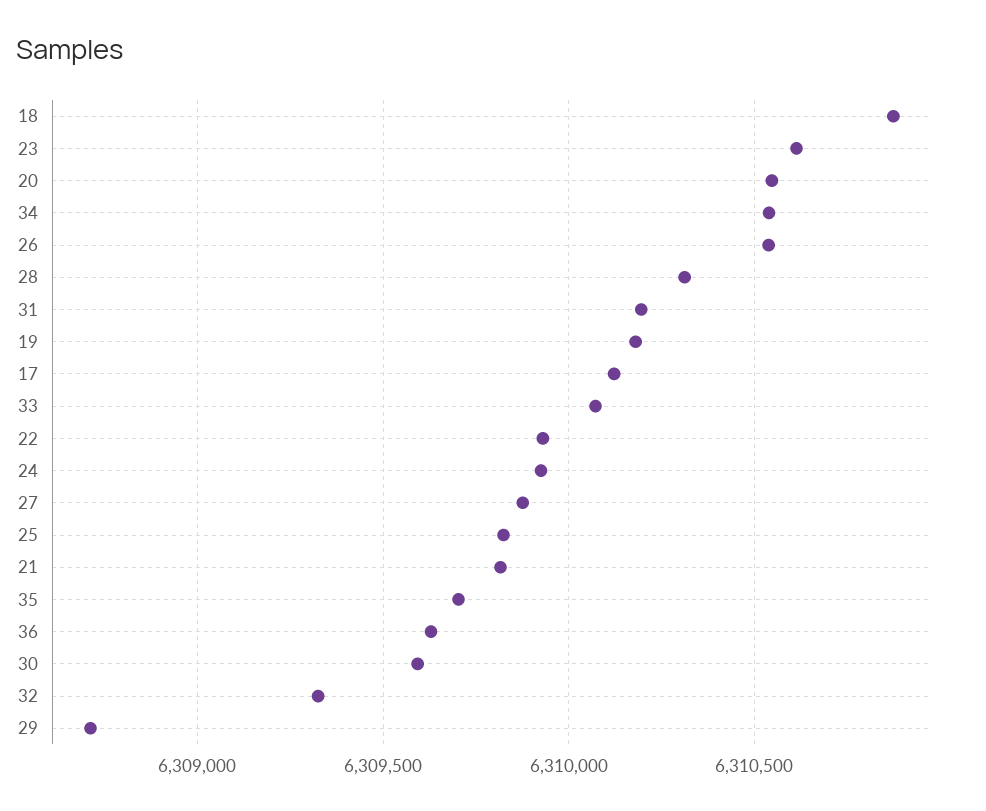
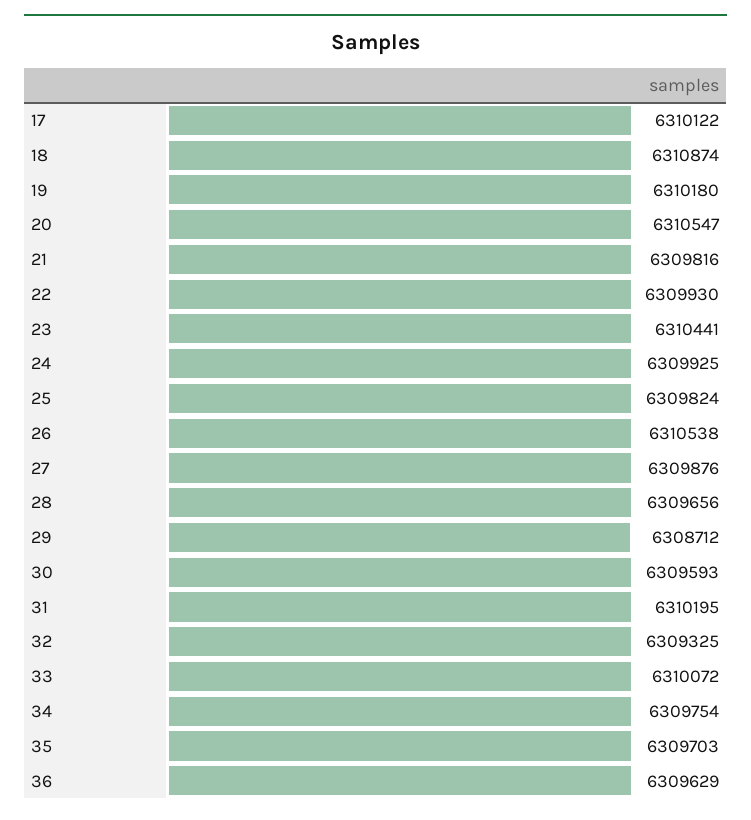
23: 6310600 -> 6310441
34: 6310550 -> 6309754
28: 6310300 -> 6309656

